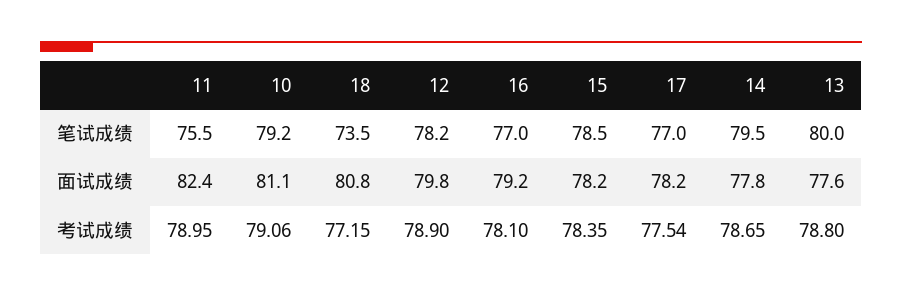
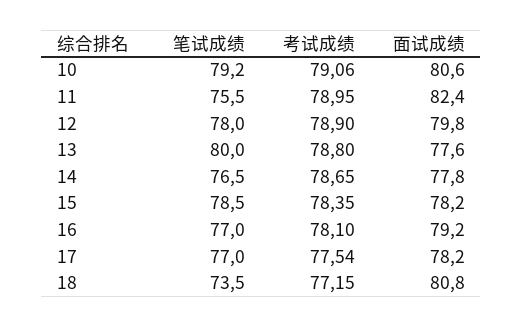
12, 笔试成绩: 78.2 -> 78
14, 笔试成绩: 79.5 -> 76.5
10, 面试成绩: 81.1 -> 80.6

